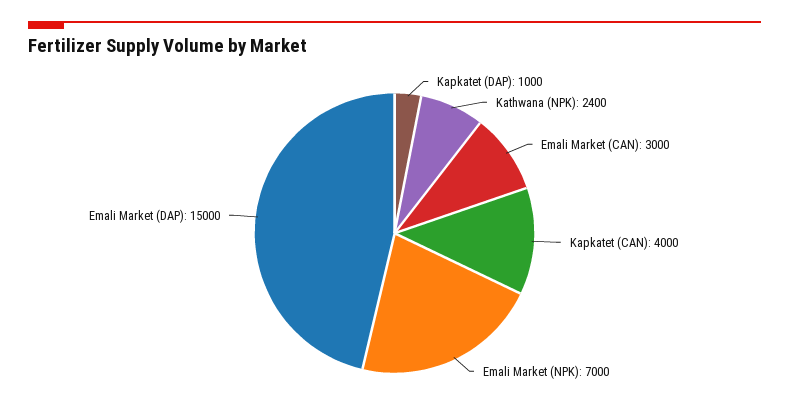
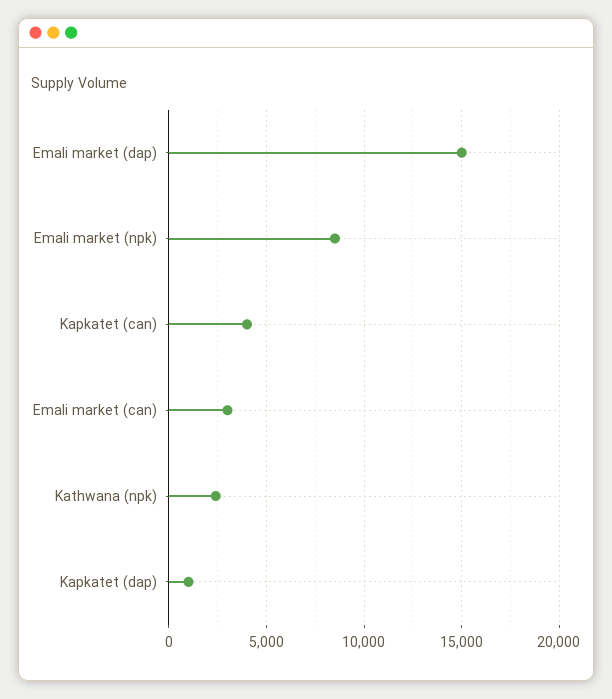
Emali Market (NPK): 7000 -> 8500

